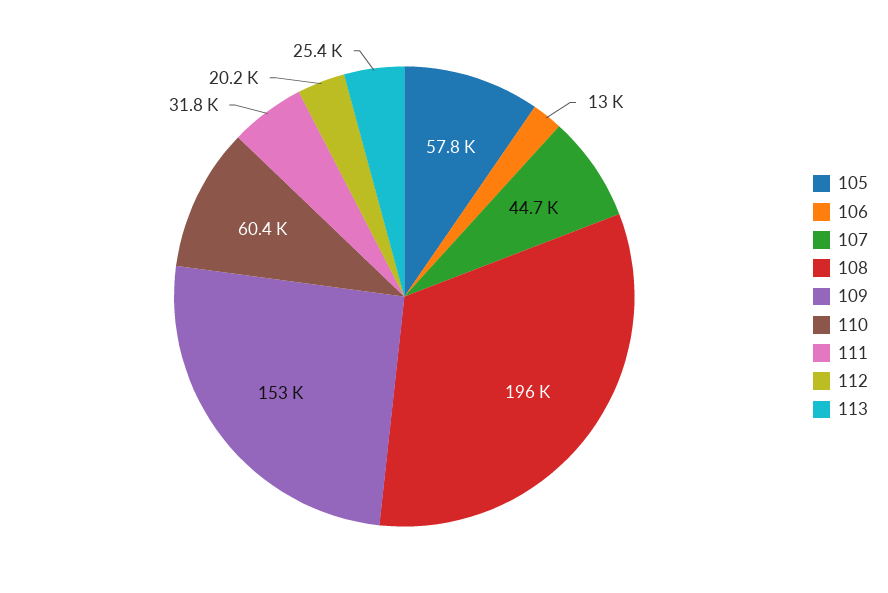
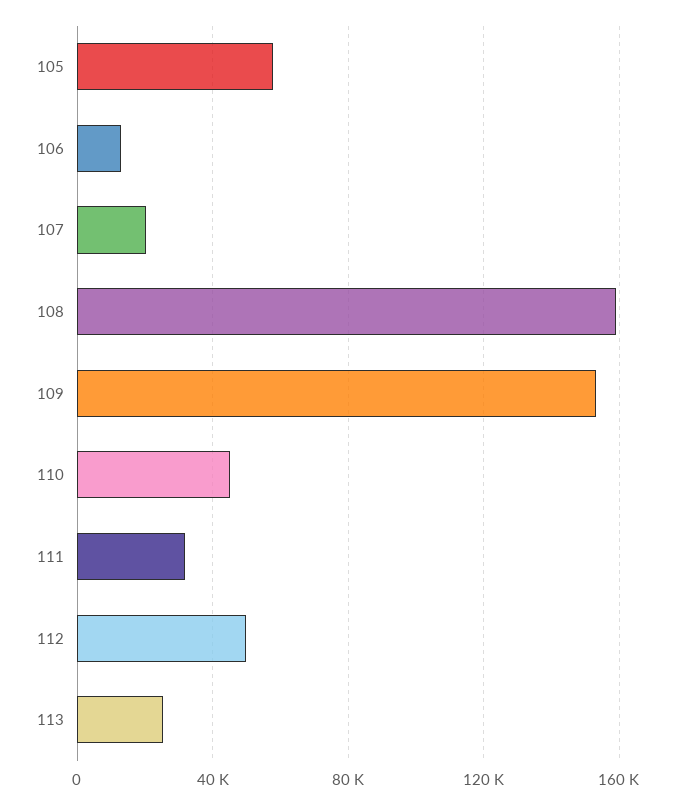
107: 44700 -> 20000
108: 196000 -> 160000
110: 60400 -> 45000
112: 20200 -> 50000

